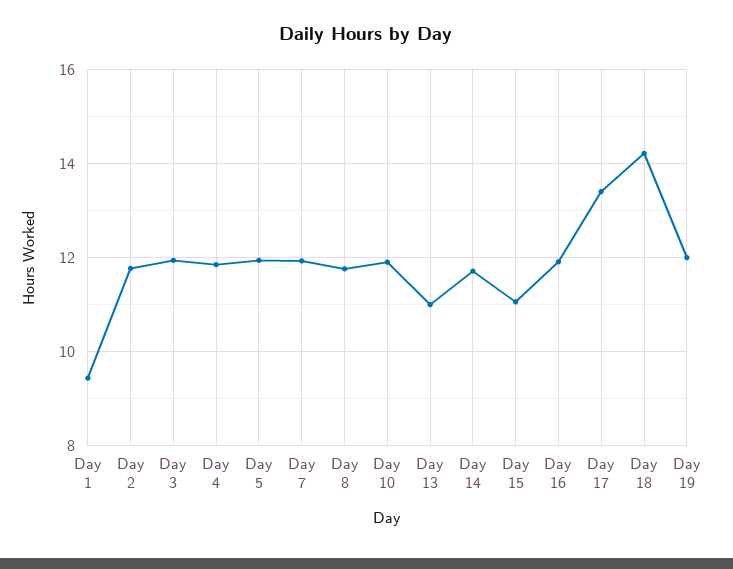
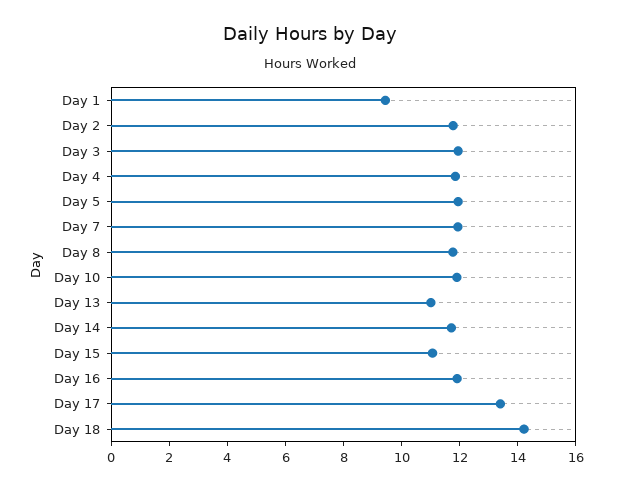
Day 19: 12 -> none

